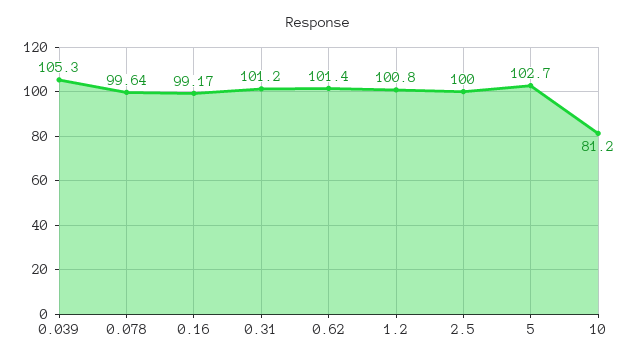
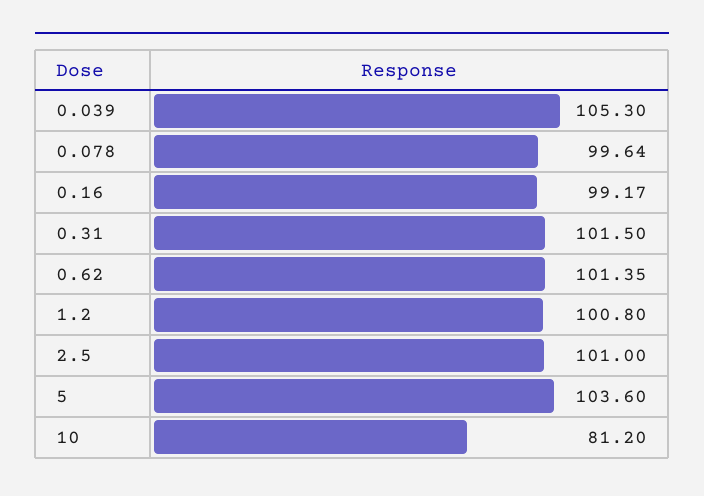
0.31: 101.2 -> 101.5
0.62: 101.4 -> 101.35
2.5: 100 -> 101
5: 102.7 -> 103.6

